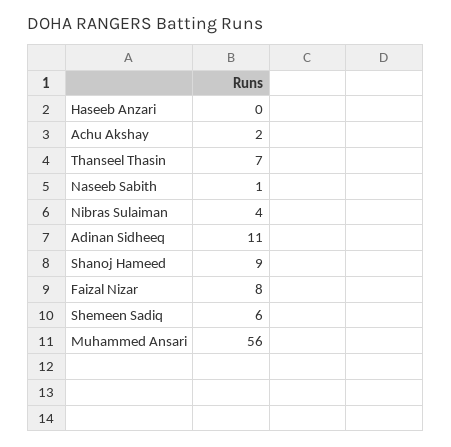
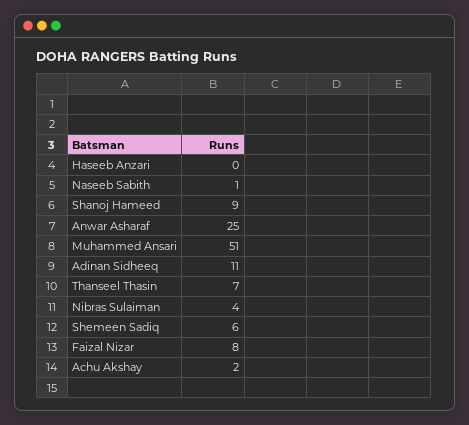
Muhammed Ansari: 56 -> 51
Anwar Asharaf: none -> 25

